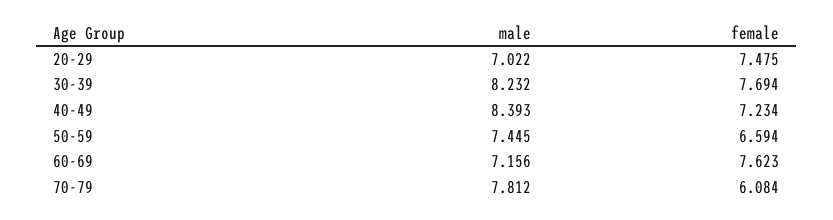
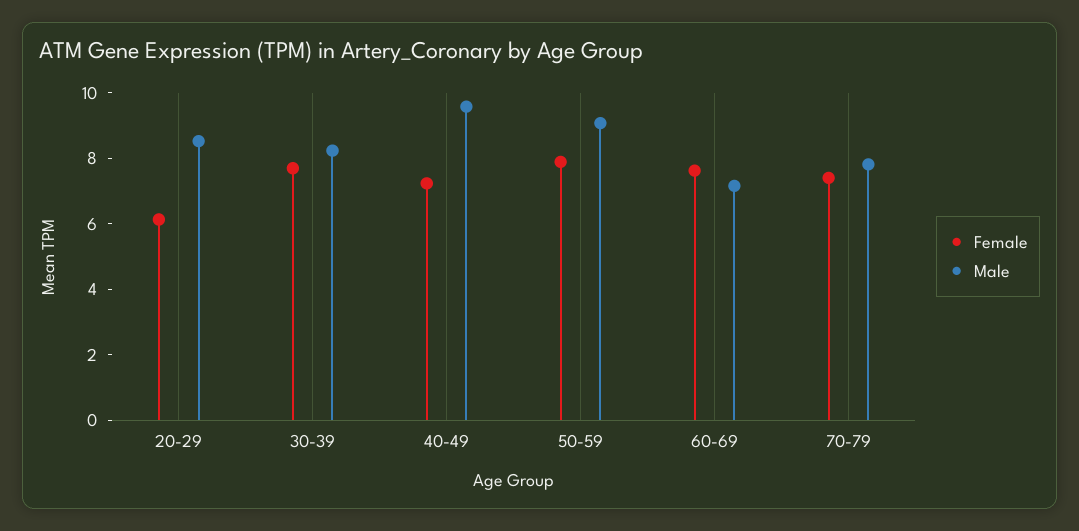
male, 20-29: 7.022 -> 8.5
female, 20-29: 7.475 -> 6
male, 40-49: 8.393 -> 9.5
male, 50-59: 7.445 -> 9
female, 50-59: 6.594 -> 8
female, 70-79: 6.084 -> 7.5

